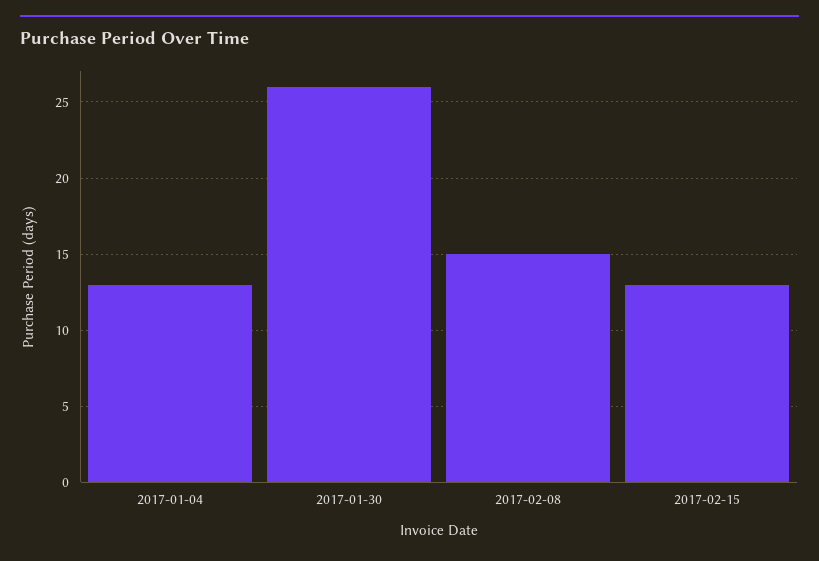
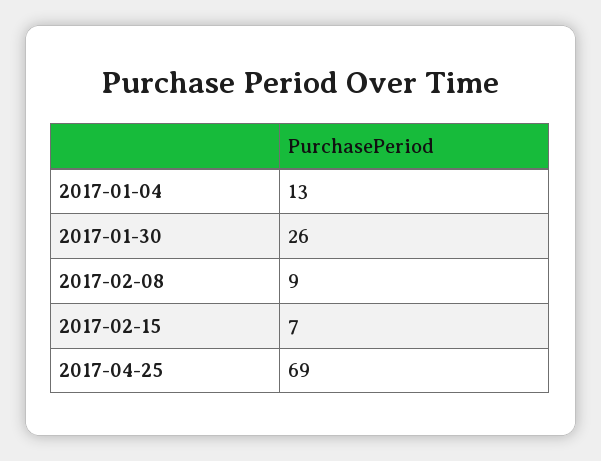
2017-02-08: 15 -> 9
2017-02-15: 13 -> 7
2017-04-25: none -> 69

